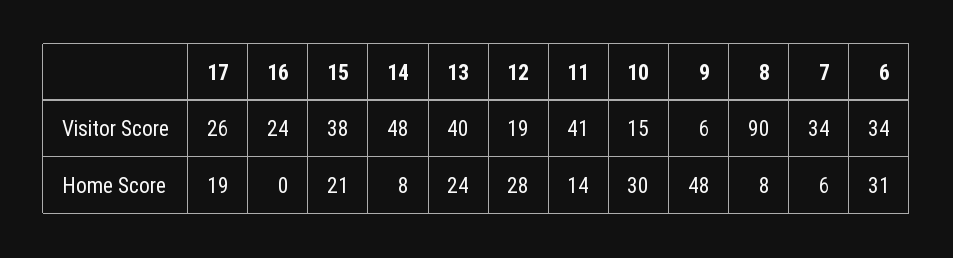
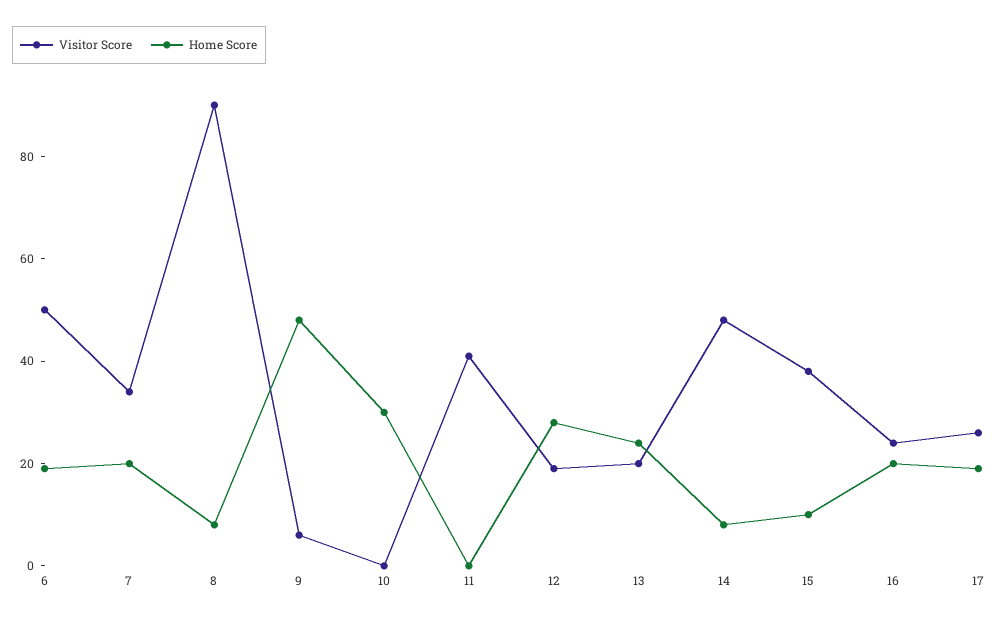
Visitor Score, 13: 40 -> 20
Visitor Score, 10: 15 -> 0
Visitor Score, 6: 34 -> 50
Home Score, 16: 0 -> 20
Home Score, 15: 21 -> 10
Home Score, 11: 14 -> 0
Home Score, 7: 6 -> 20
Home Score, 6: 31 -> 20

